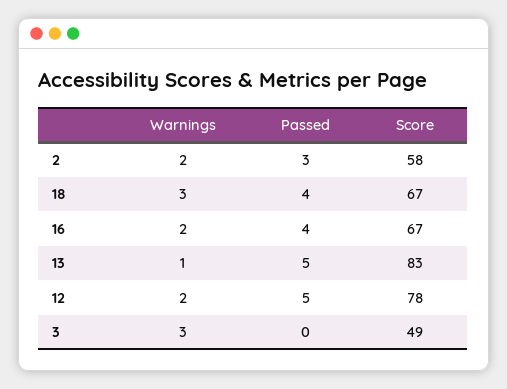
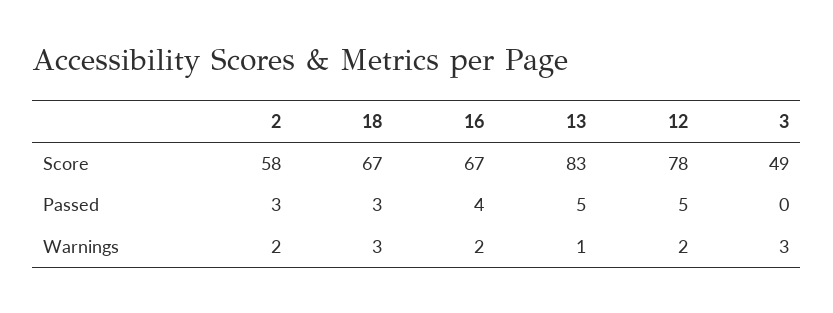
Passed, 18: 4 -> 3

